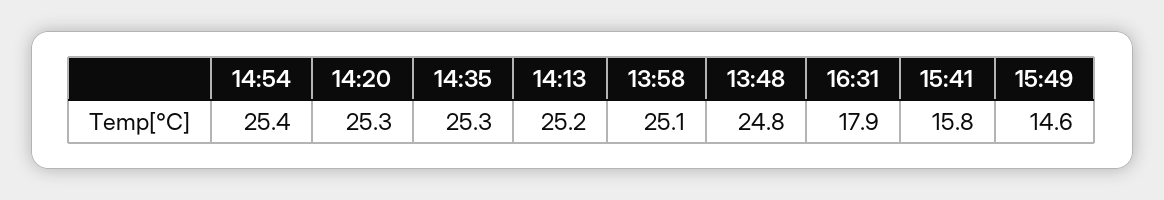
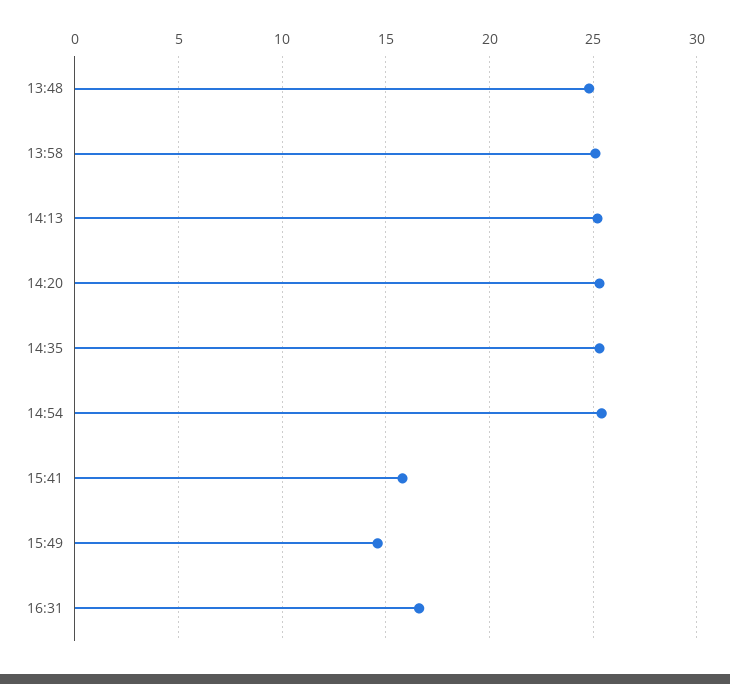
16:31: 17.9 -> 16.5

